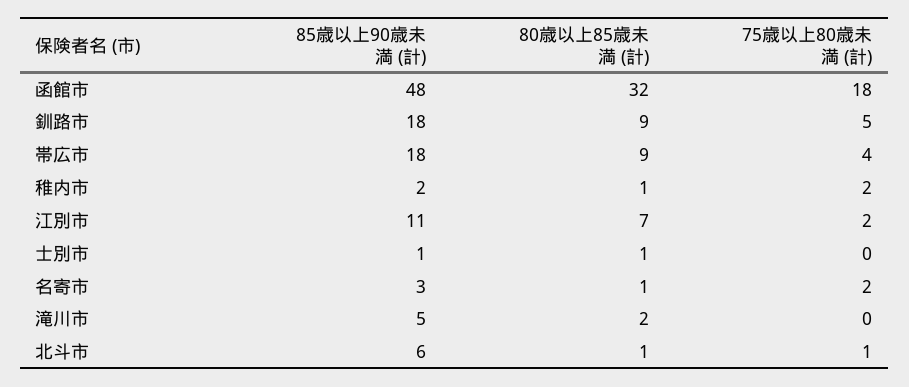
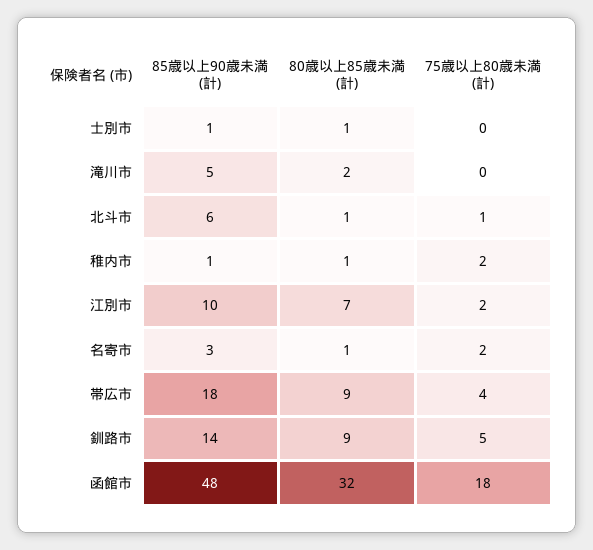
85歳以上90歳未満 (計), 釧路市: 18 -> 14
85歳以上90歳未満 (計), 稚内市: 2 -> 1
85歳以上90歳未満 (計), 江別市: 11 -> 10

